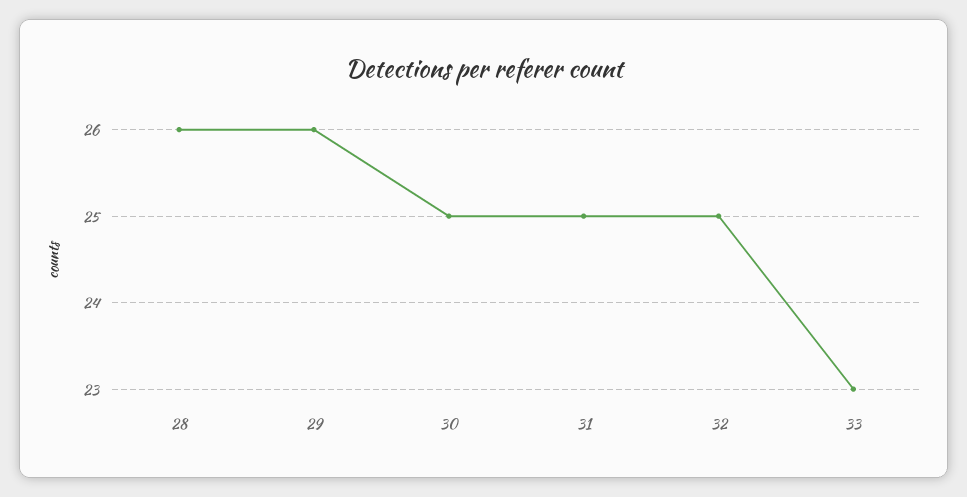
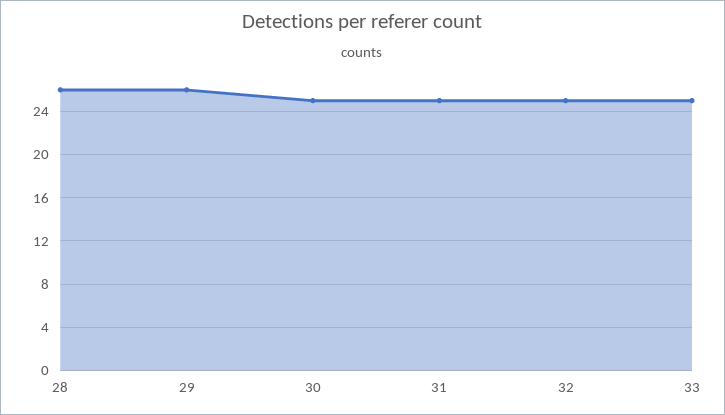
33: 23 -> 25

